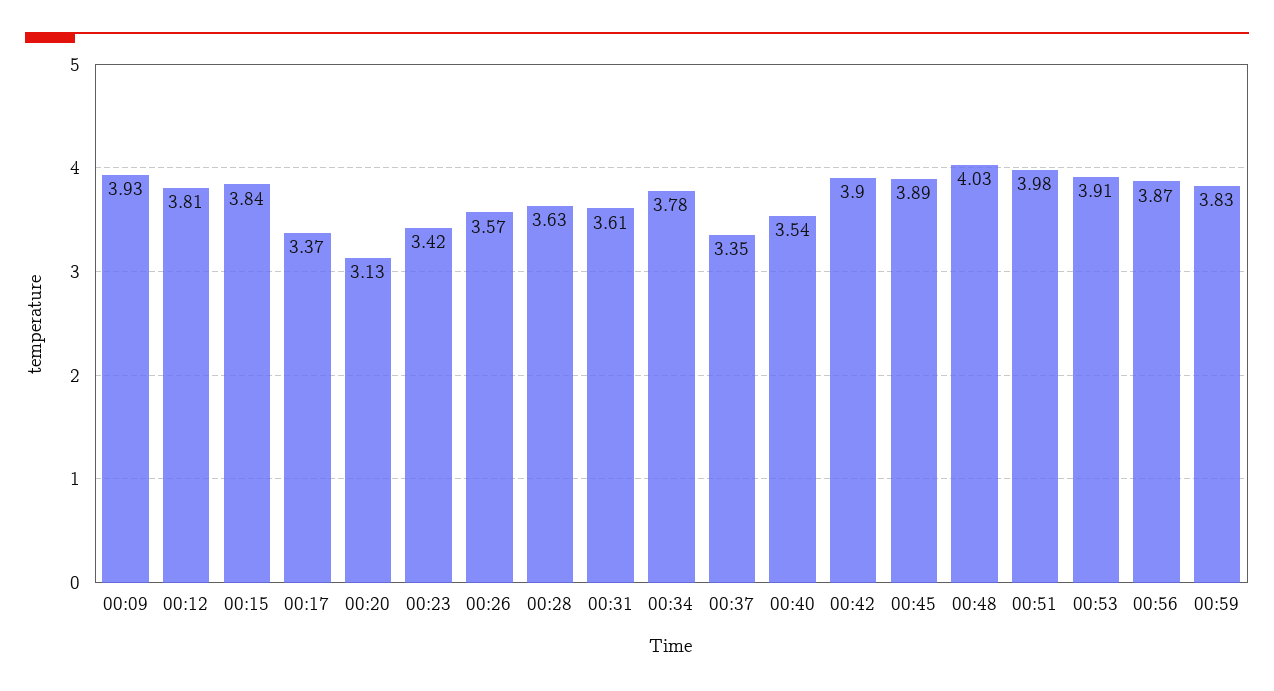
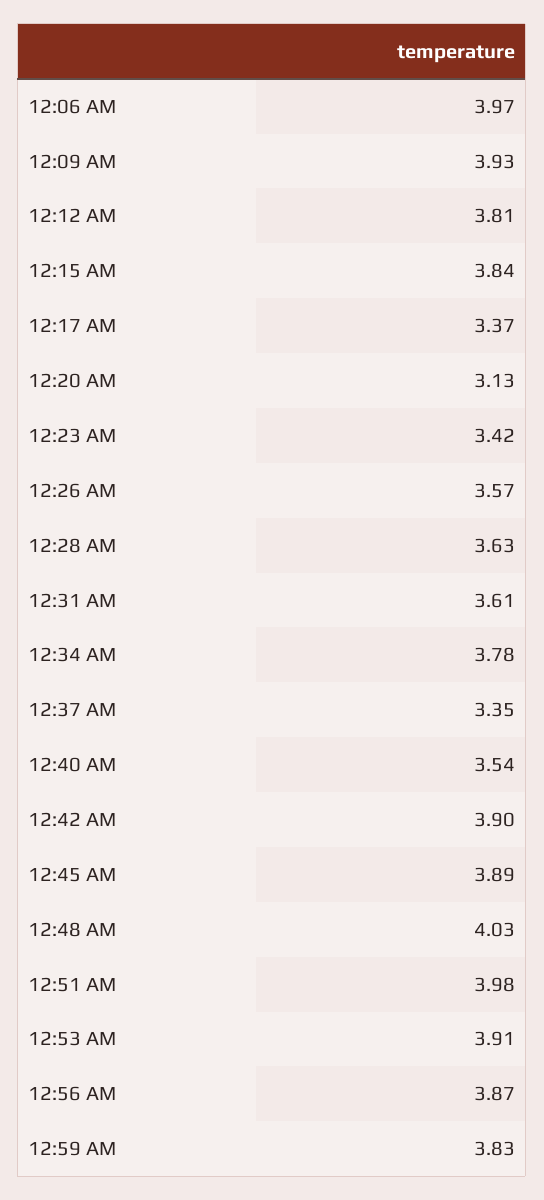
12:06 AM: none -> 3.97

